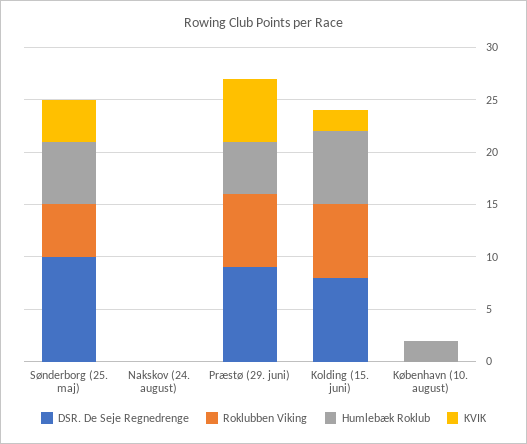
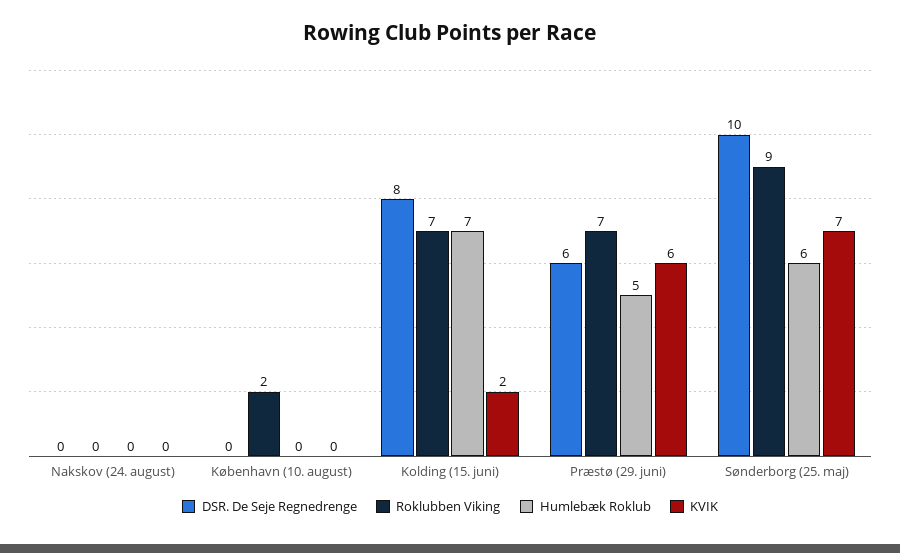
Roklubben Viking, Sønderborg (25. maj): 5 -> 9
KVIK, Sønderborg (25. maj): 4 -> 7
DSR. De Seje Regnedrenge, Præstø (29. juni): 9 -> 6
Roklubben Viking, København (10. august): 0 -> 2
Humlebæk Roklub, København (10. august): 2 -> 0

